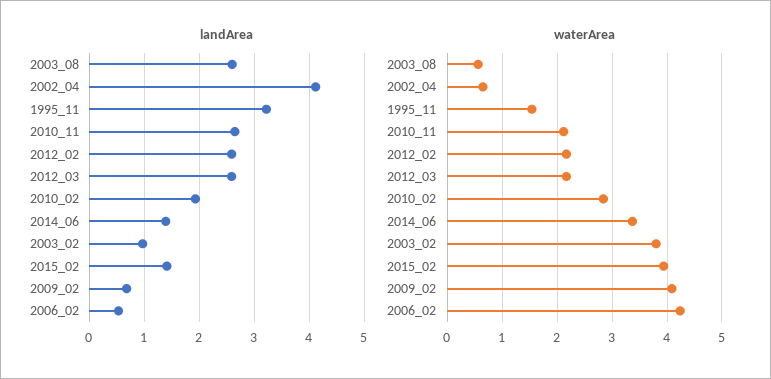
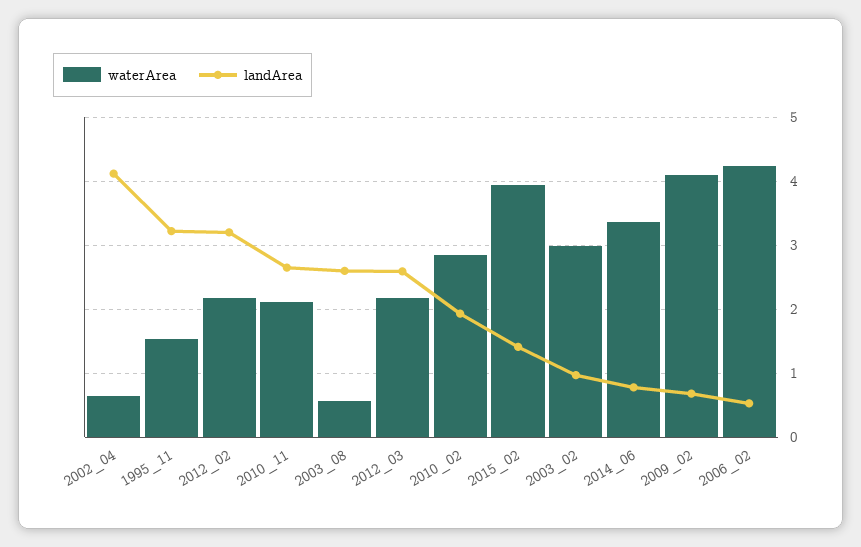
landArea, 2012_02: 2.6 -> 3.2
landArea, 2014_06: 1.4 -> 0.8
waterArea, 2003_02: 3.8 -> 3

